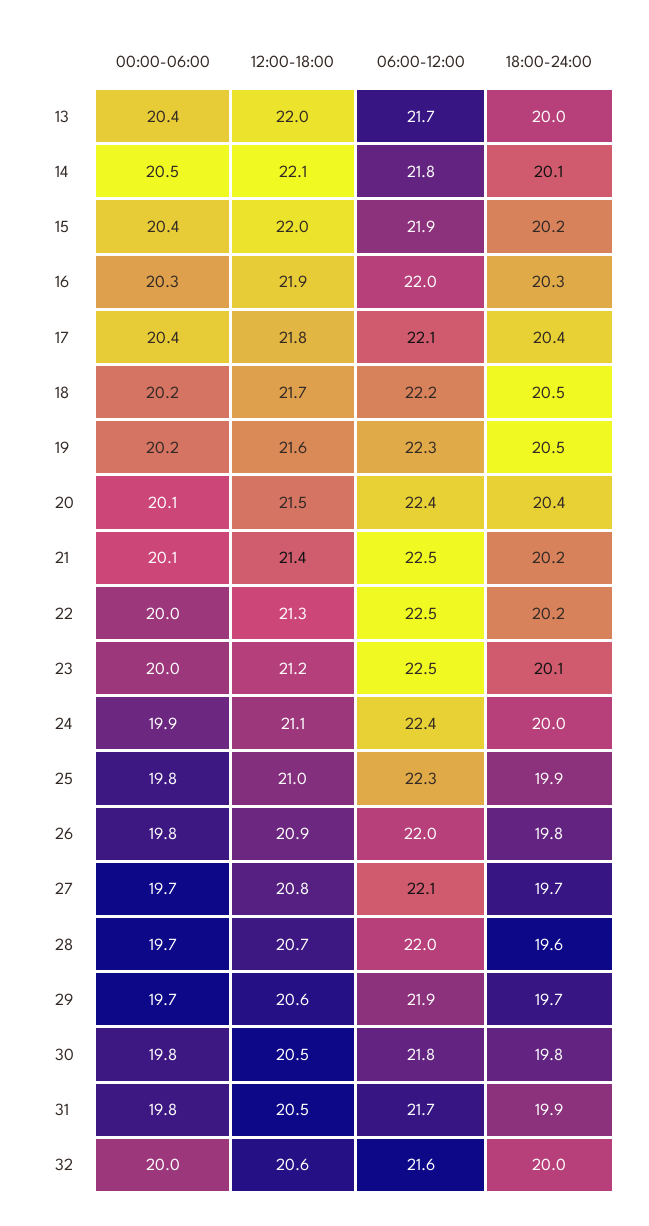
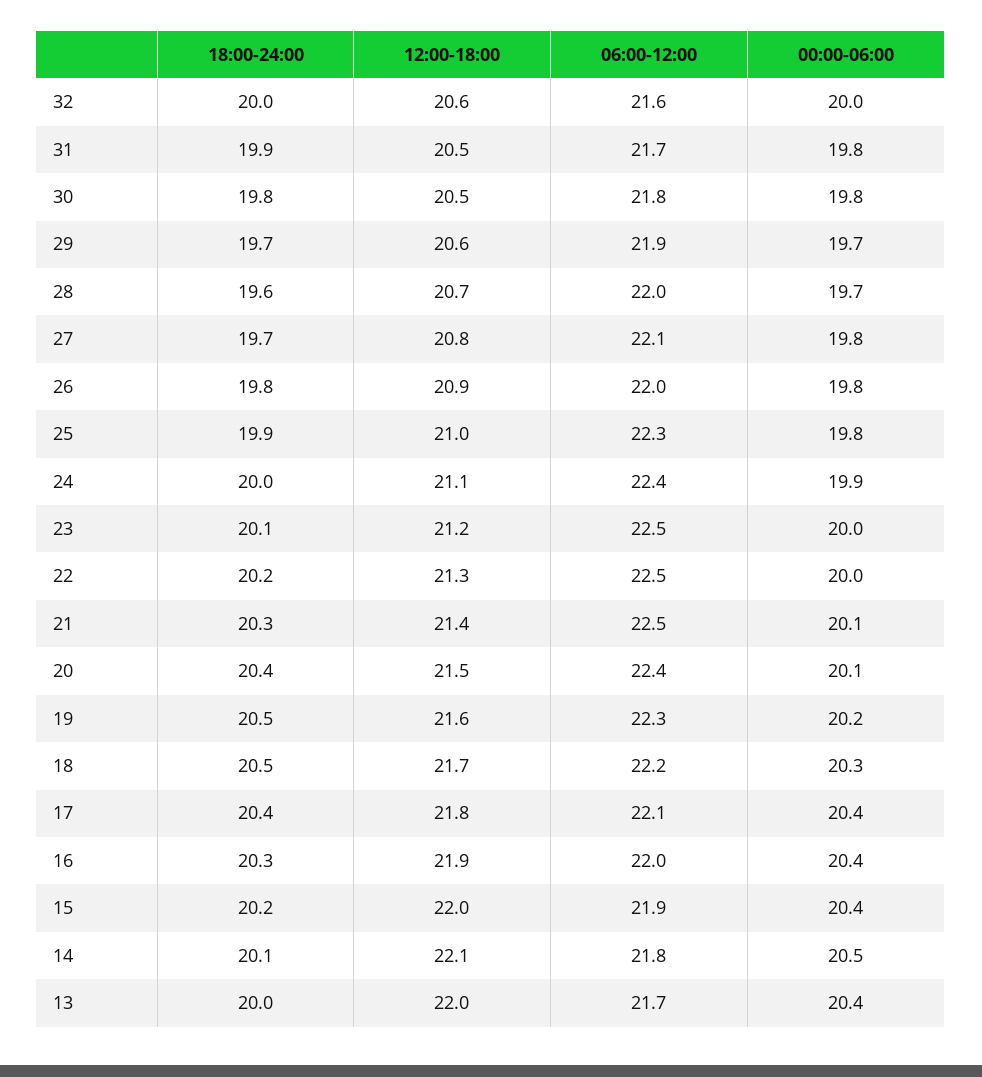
00:00-06:00, 16: 20.3 -> 20.4
00:00-06:00, 18: 20.2 -> 20.3
18:00-24:00, 21: 20.2 -> 20.3
00:00-06:00, 27: 19.7 -> 19.8

